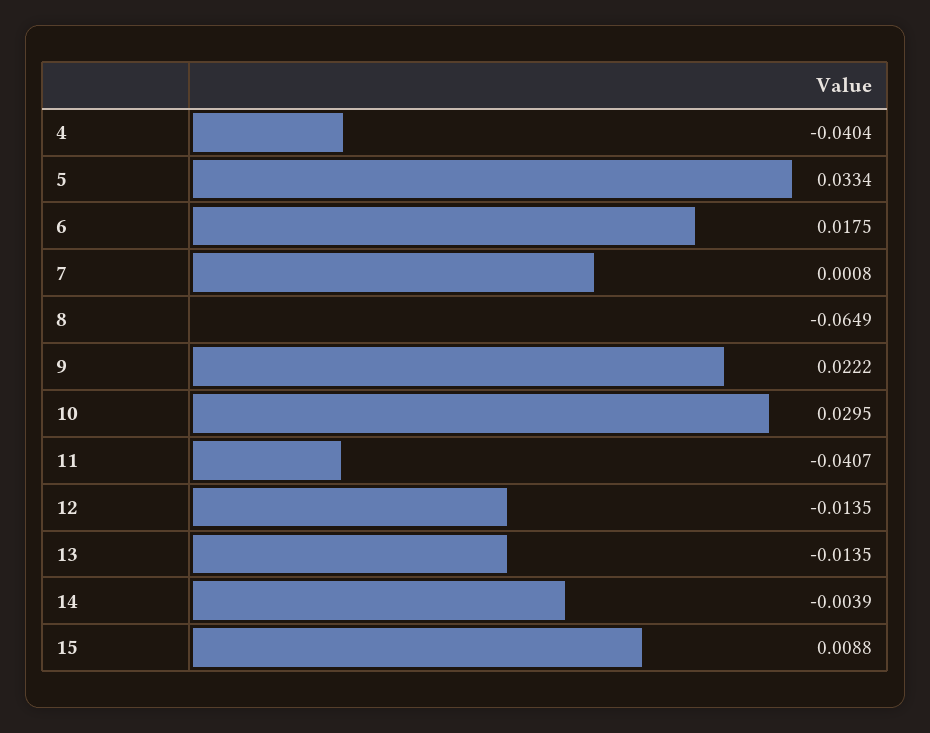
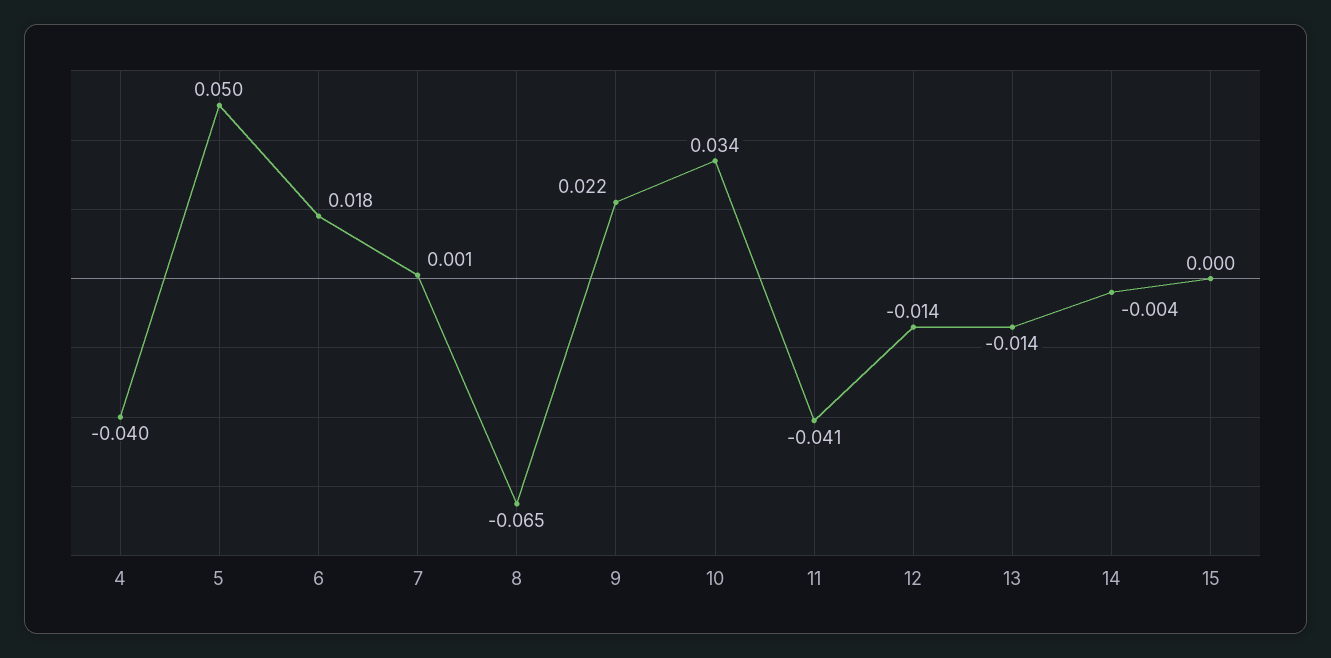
5: 0.0334 -> 0.05
10: 0.0295 -> 0.034
15: 0.0088 -> 0

